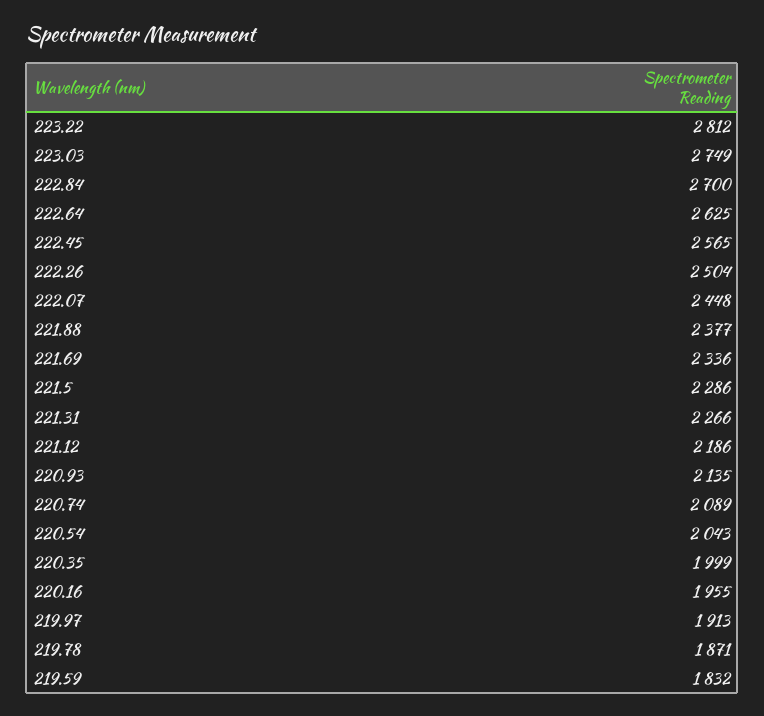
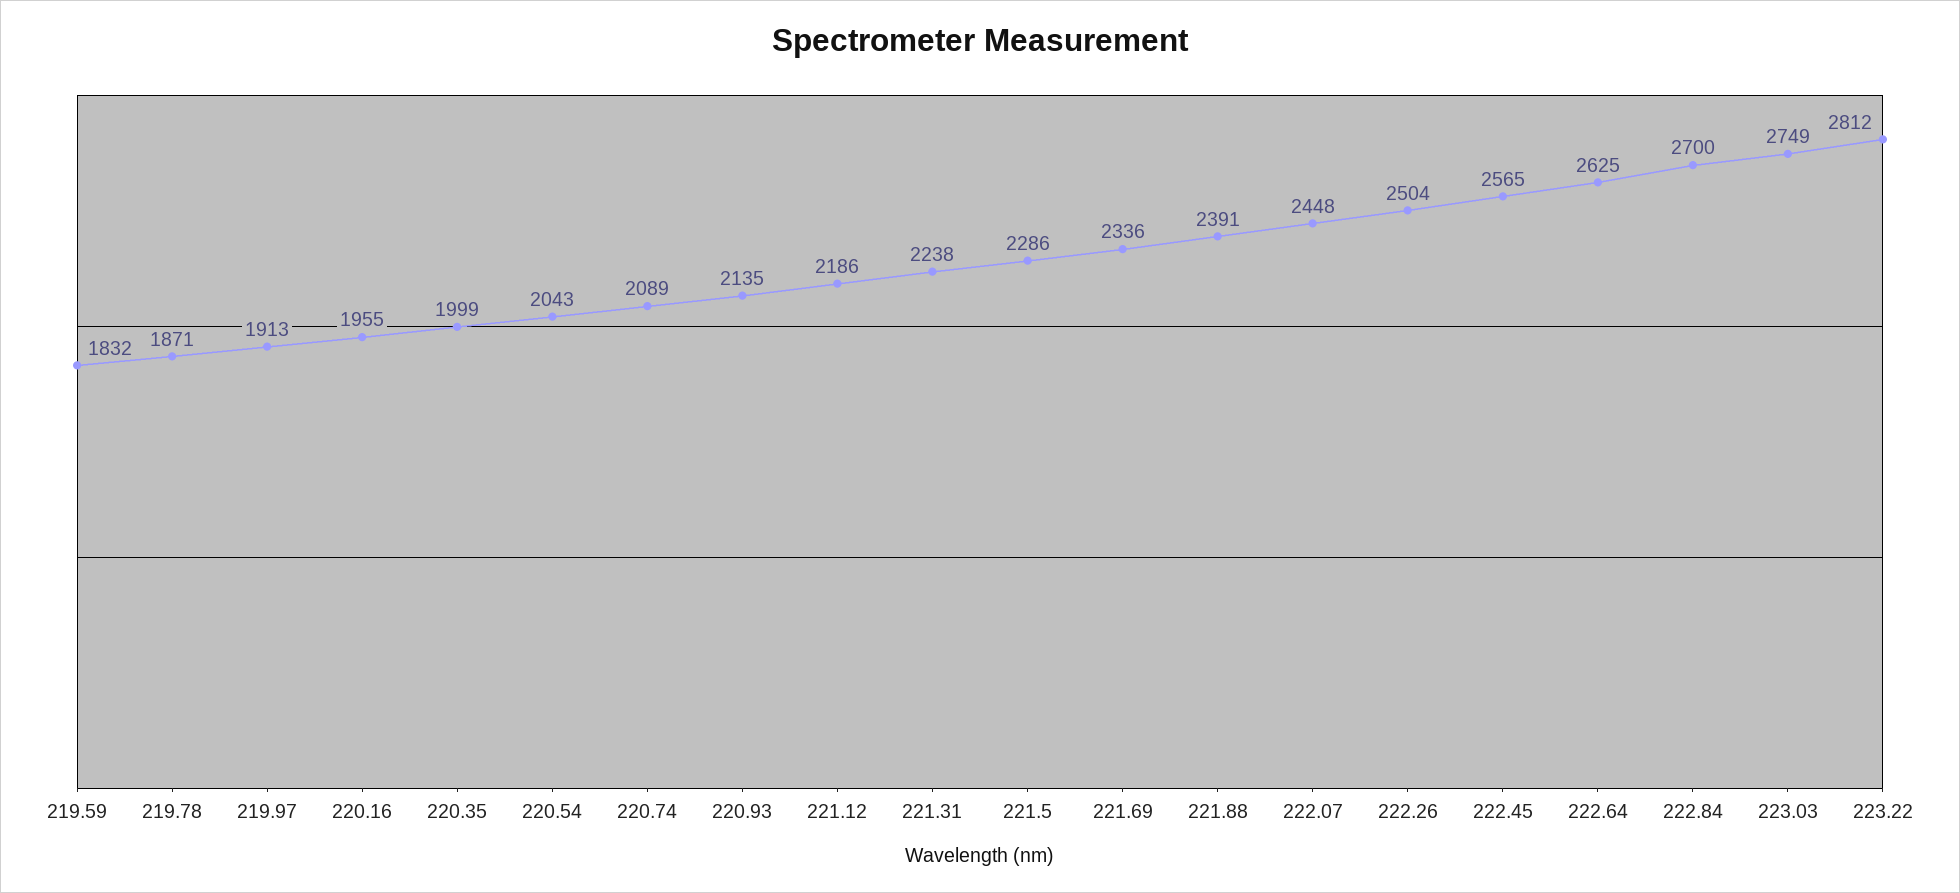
221.88: 2377 -> 2391
221.31: 2266 -> 2238

